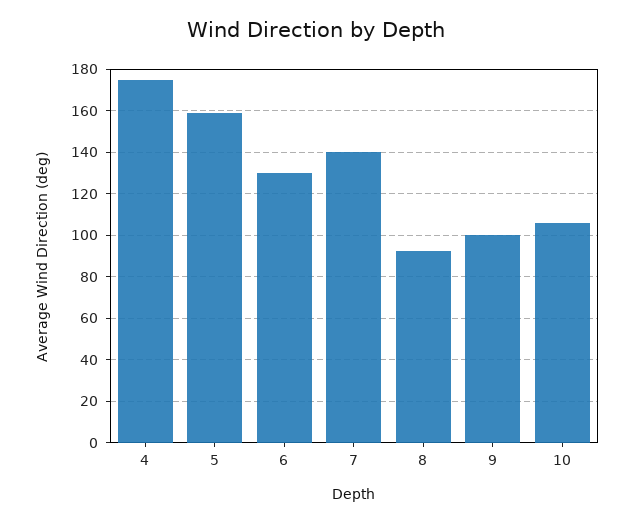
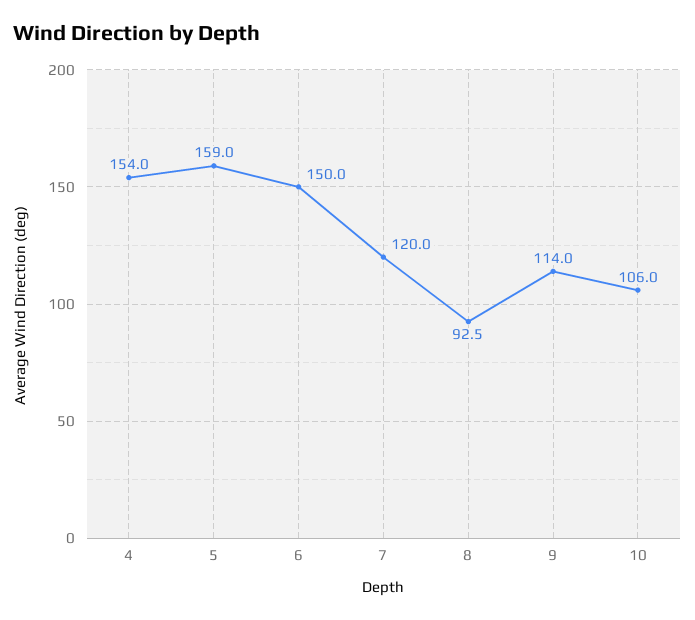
4: 175 -> 154
6: 130 -> 150
7: 140 -> 120
9: 100 -> 114

